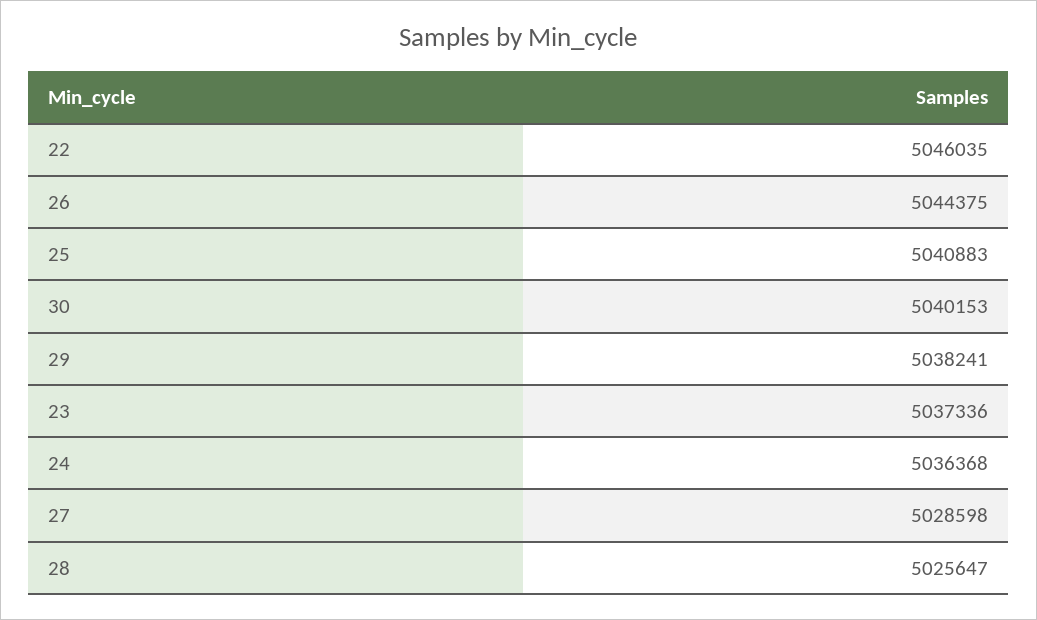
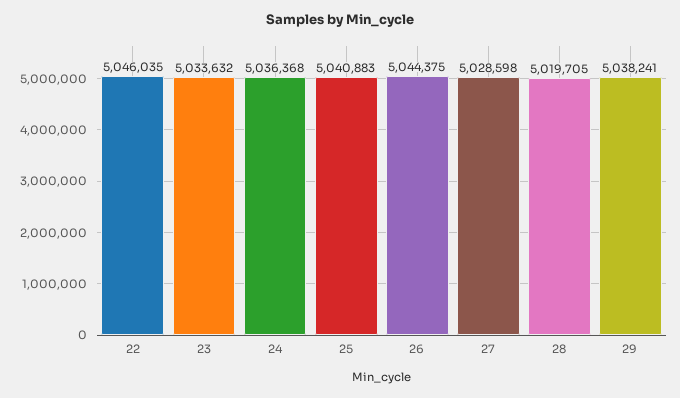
30: 5040153 -> none
23: 5037336 -> 5033632
28: 5025647 -> 5019705

